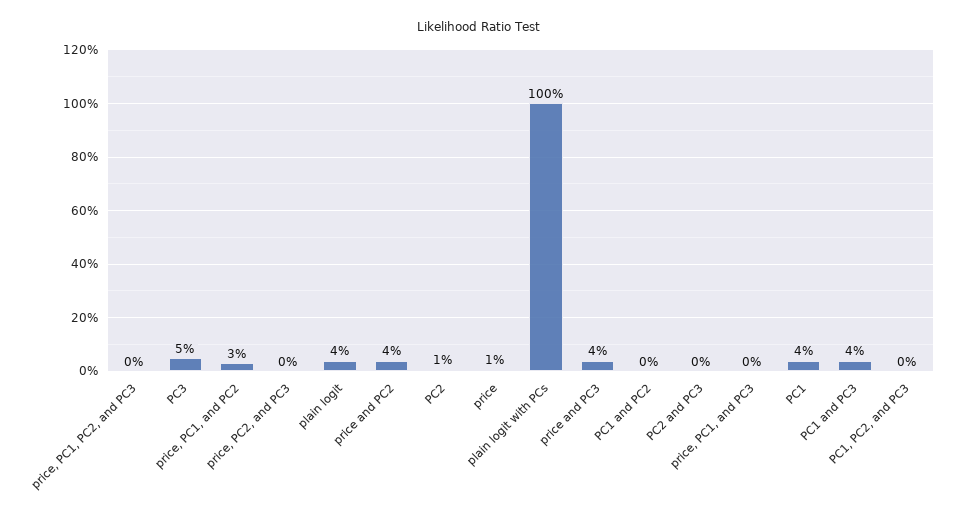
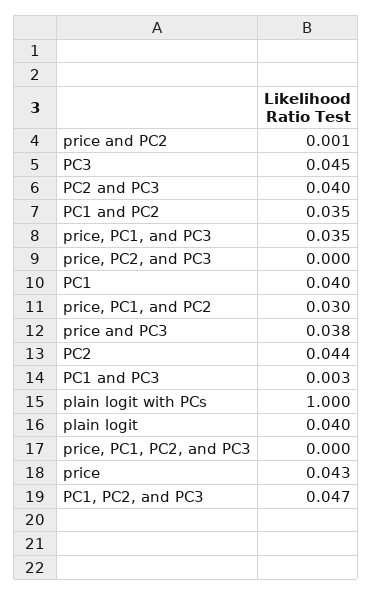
price and PC2: 0.04 -> 0.001
PC2: 0.01 -> 0.044
price: 0.01 -> 0.043
PC1 and PC2: 0 -> 0.035
PC2 and PC3: 0 -> 0.04
price, PC1, and PC3: 0 -> 0.035
PC1 and PC3: 0.04 -> 0.003
PC1, PC2, and PC3: 0 -> 0.047

